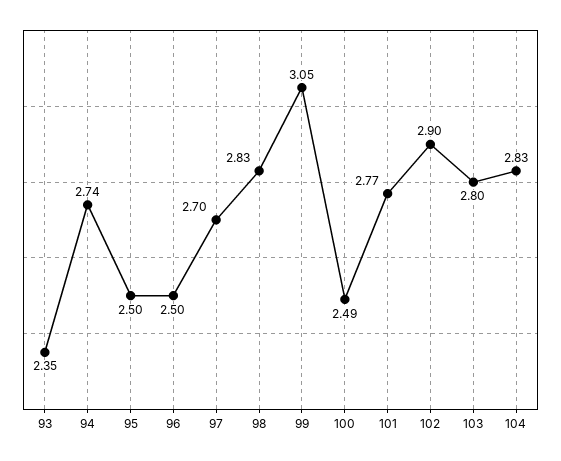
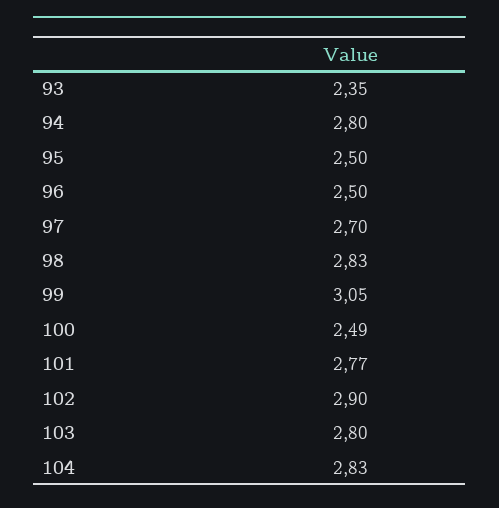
94: 2.74 -> 2.8

